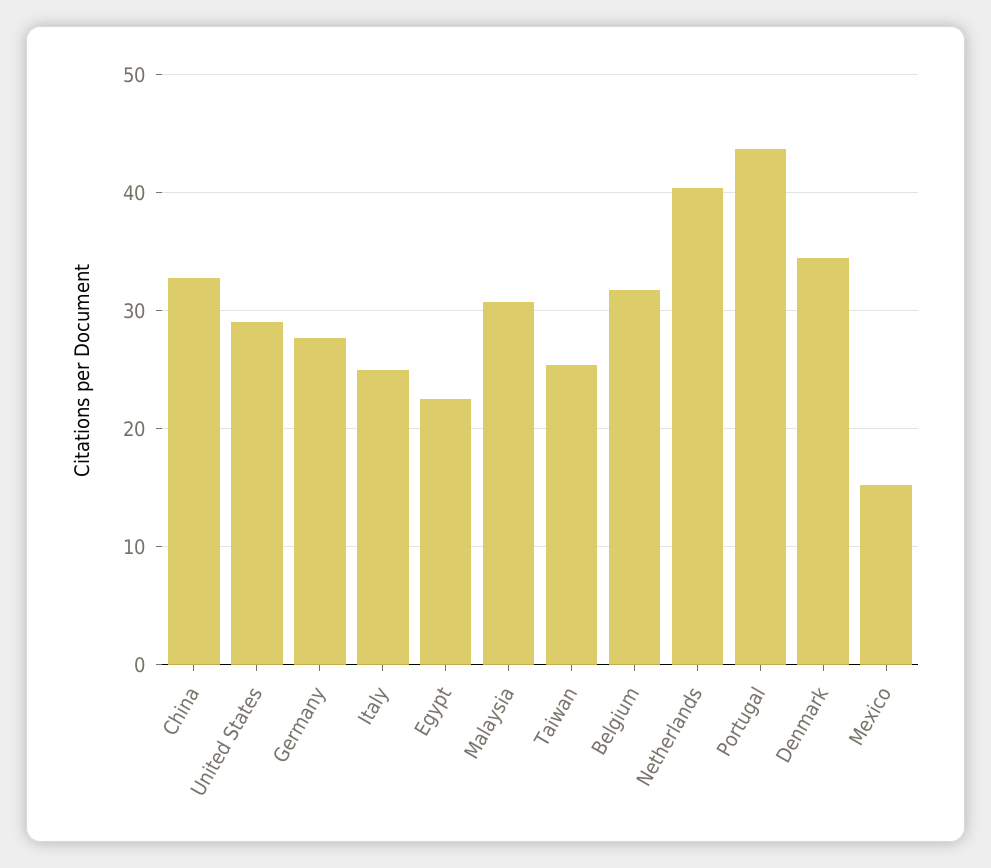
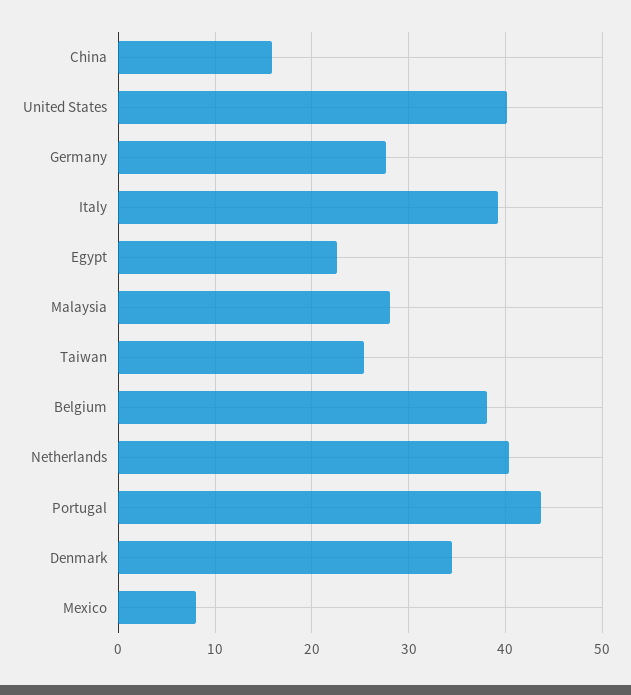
China: 33 -> 16
United States: 29 -> 40
Italy: 25 -> 39
Malaysia: 31 -> 28
Belgium: 32 -> 38
Mexico: 15 -> 8

